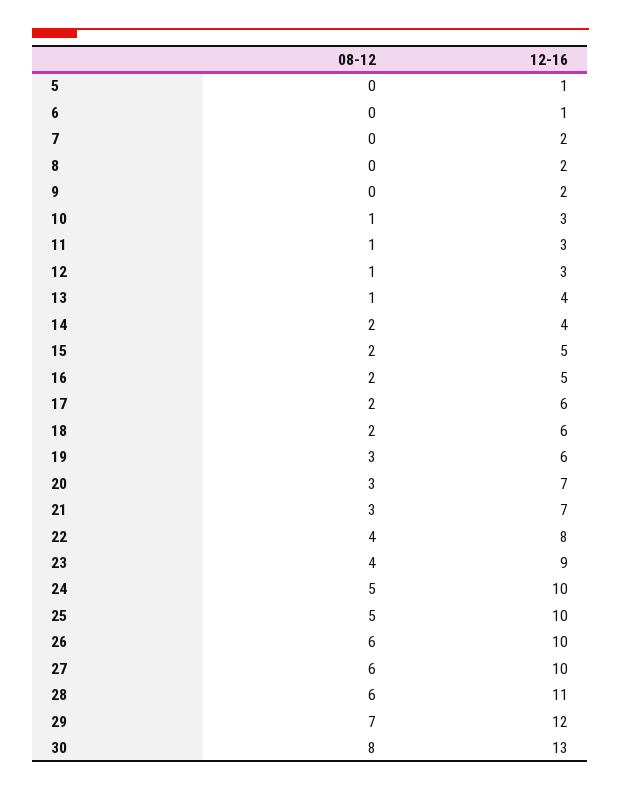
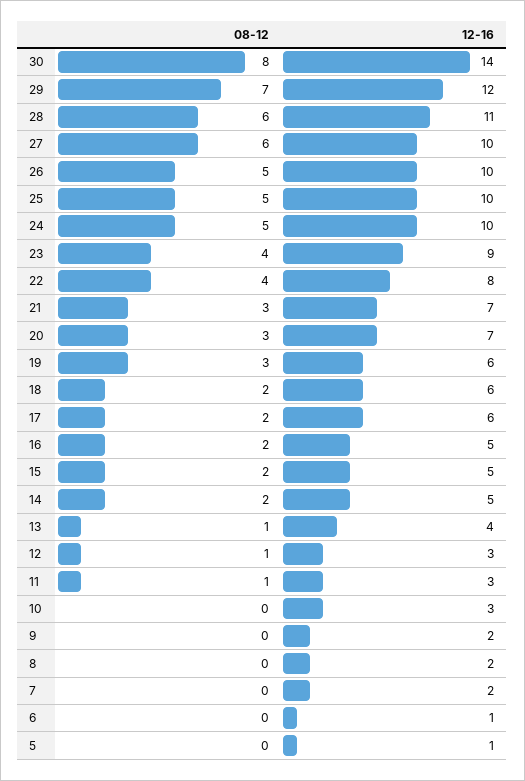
08-12, 10: 1 -> 0
12-16, 14: 4 -> 5
08-12, 26: 6 -> 5
12-16, 30: 13 -> 14

